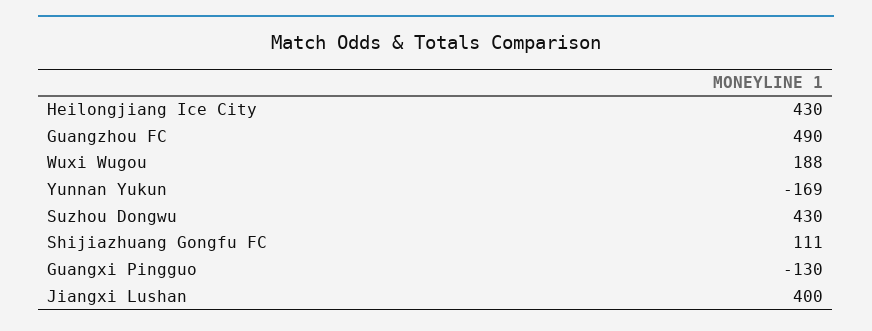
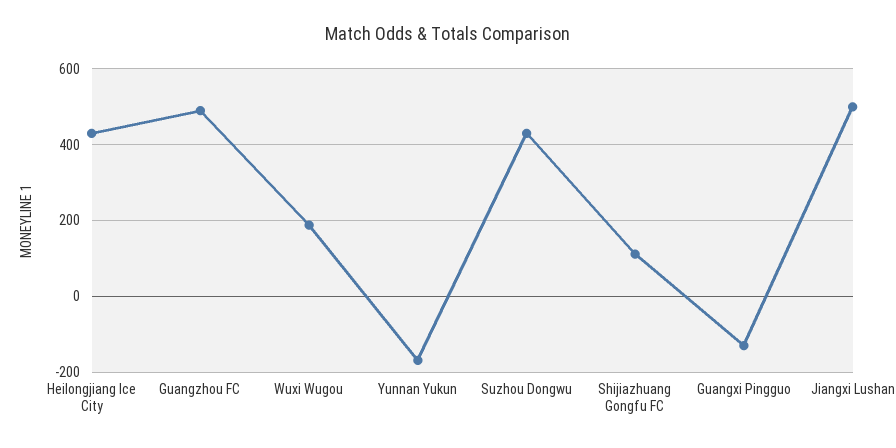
Jiangxi Lushan: 400 -> 500

